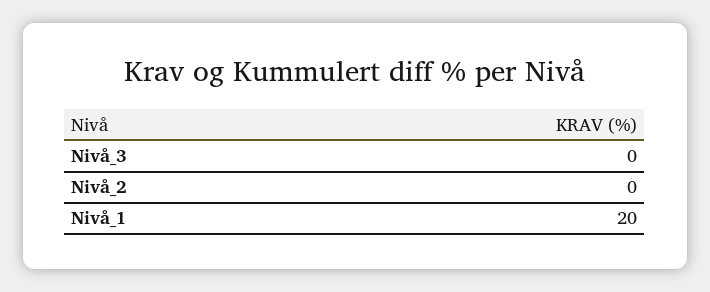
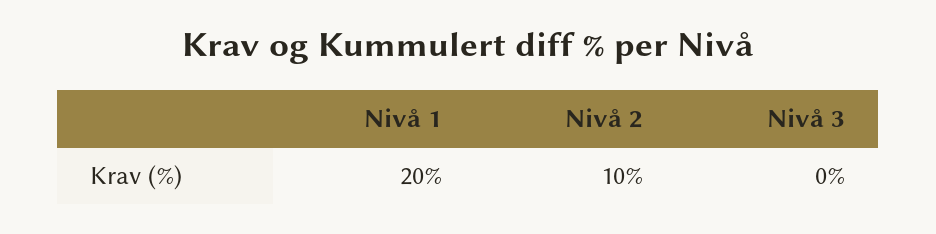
Nivå_2: 0 -> 10

